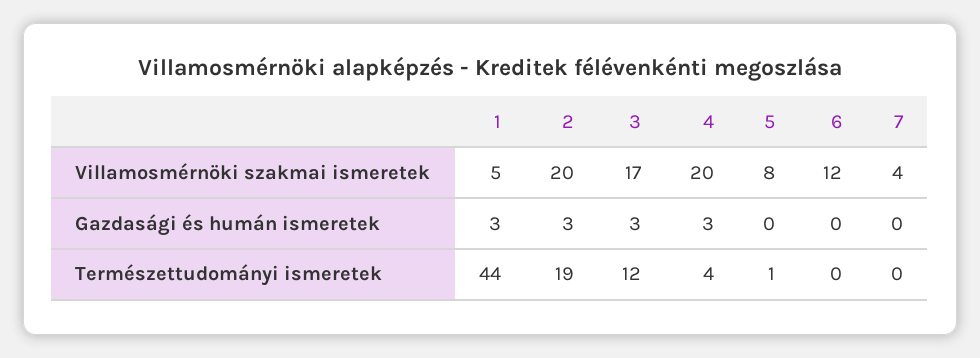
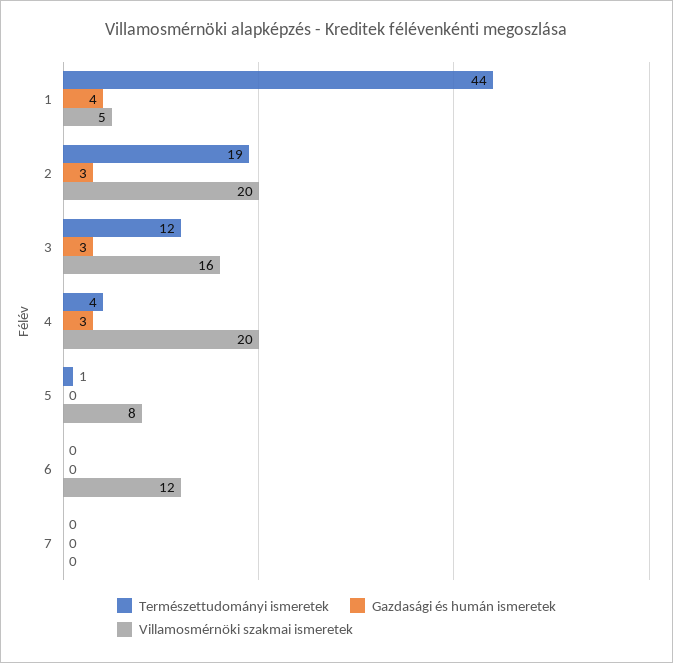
Villamosmérnöki szakmai ismeretek, 3: 17 -> 16
Villamosmérnöki szakmai ismeretek, 7: 4 -> 0
Gazdasági és humán ismeretek, 1: 3 -> 4

